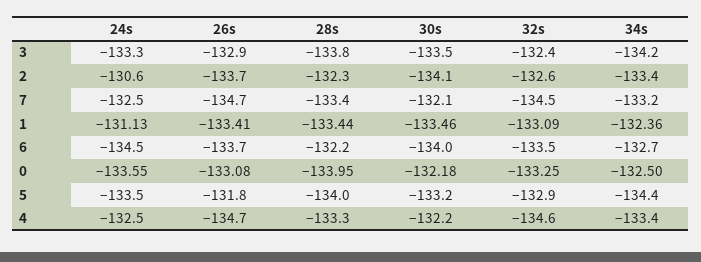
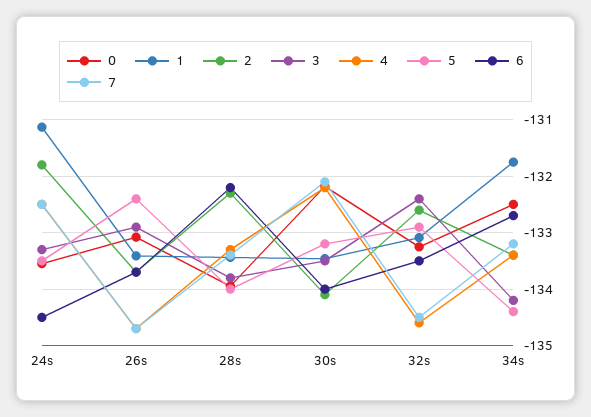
2, 24s: -130.6 -> -131.8
1, 34s: -132.36 -> -131.8
5, 26s: -131.8 -> -132.4

